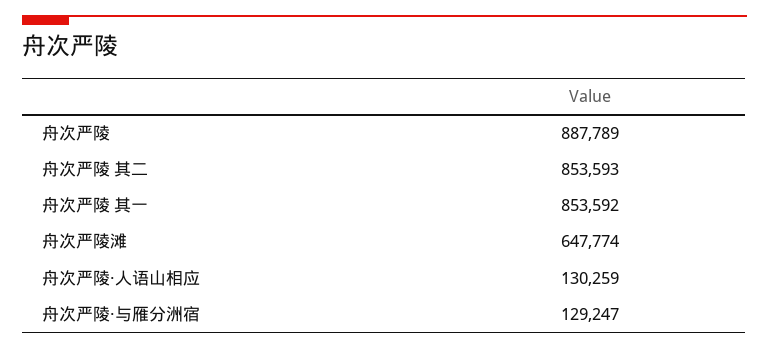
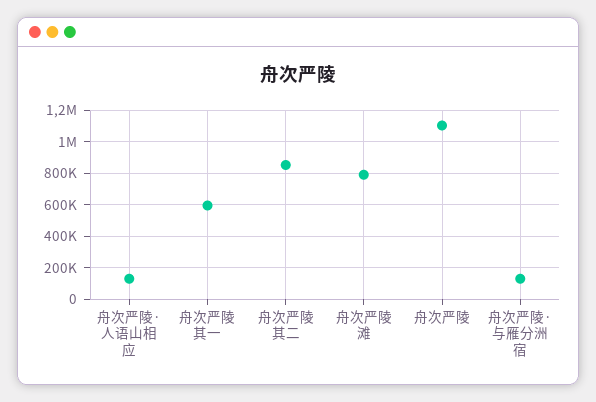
舟次严陵: 887789 -> 1100000
舟次严陵 其一: 853592 -> 600000
舟次严陵滩: 647774 -> 800000

